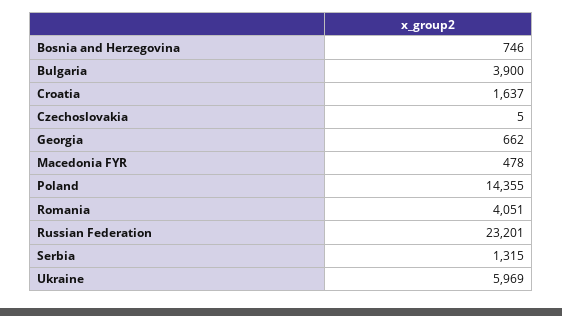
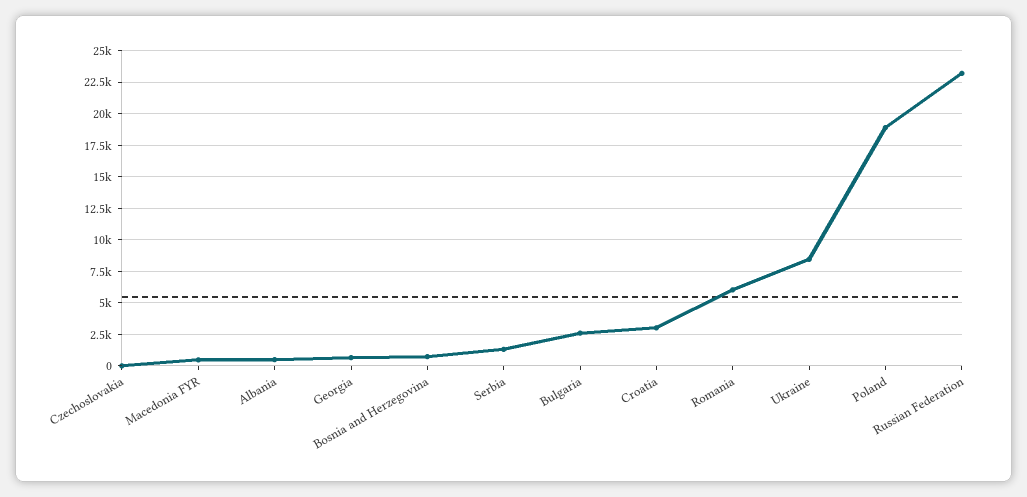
Bulgaria: 3900 -> 2500
Croatia: 1637 -> 3000
Poland: 14355 -> 19000
Romania: 4051 -> 6000
Ukraine: 5969 -> 8500
Albania: none -> 500

